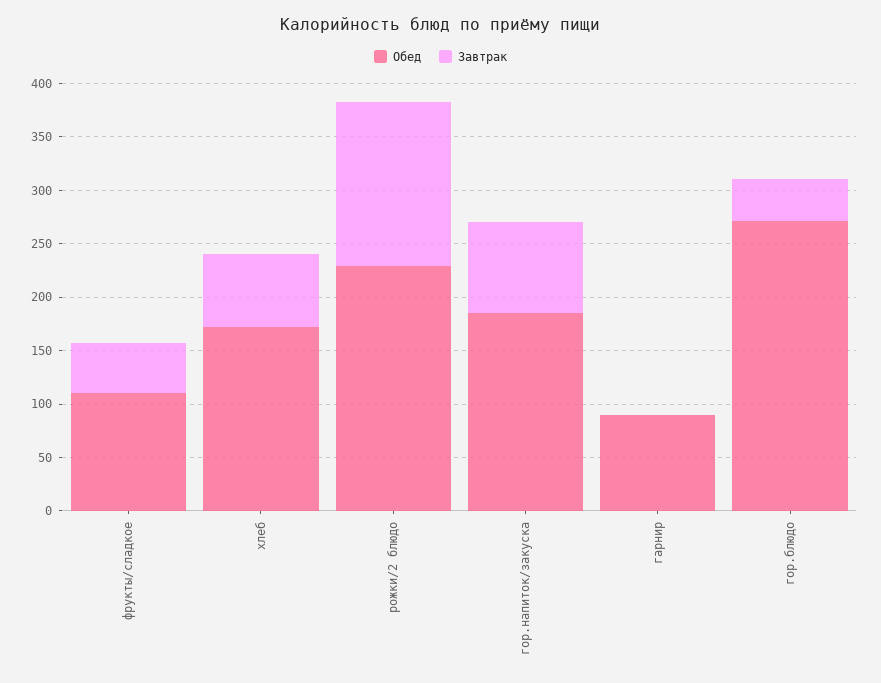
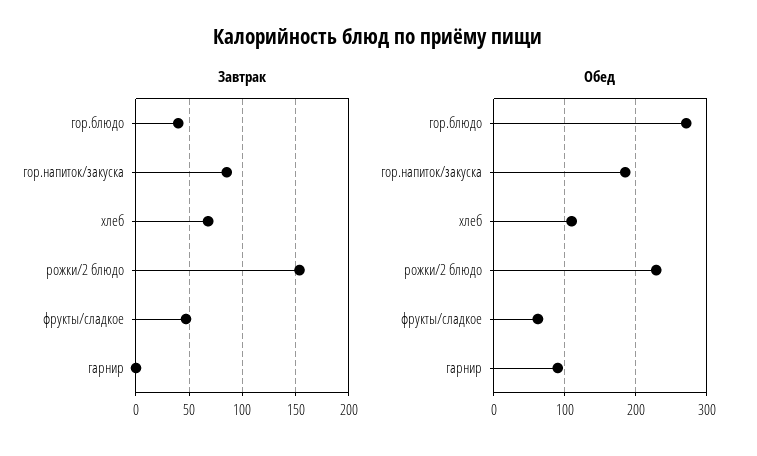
Обед, фрукты/сладкое: 110 -> 60
Обед, хлеб: 170 -> 110

